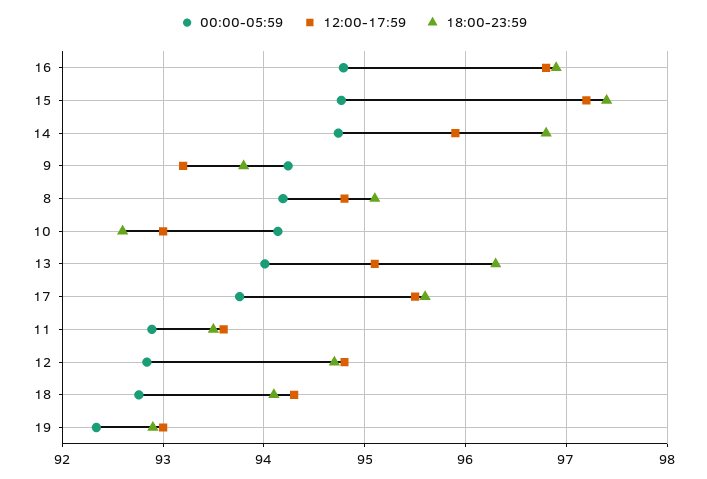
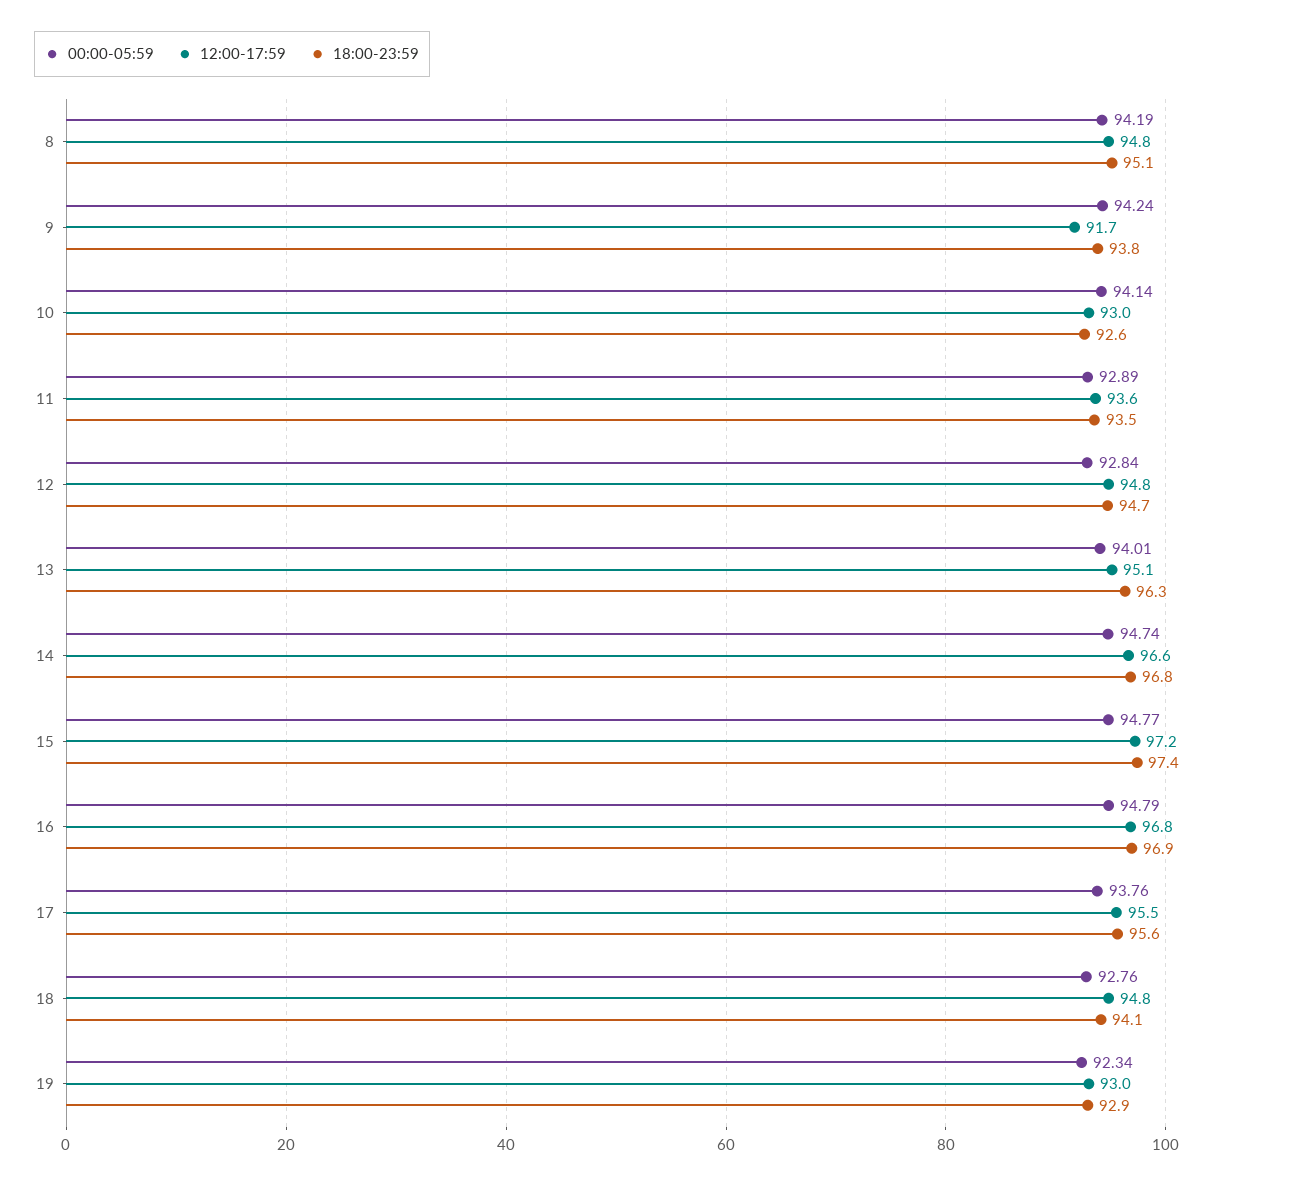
12:00-17:59, 14: 95.9 -> 96.6
12:00-17:59, 9: 93.2 -> 91.7
12:00-17:59, 18: 94.3 -> 94.8

